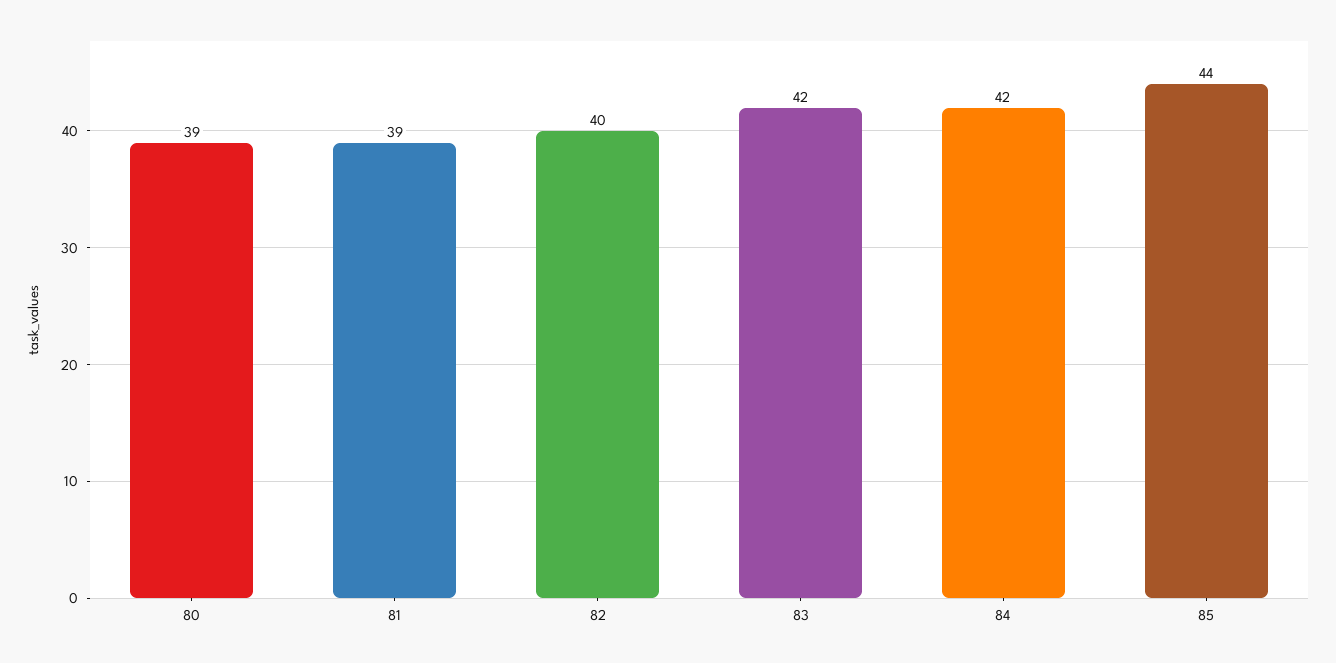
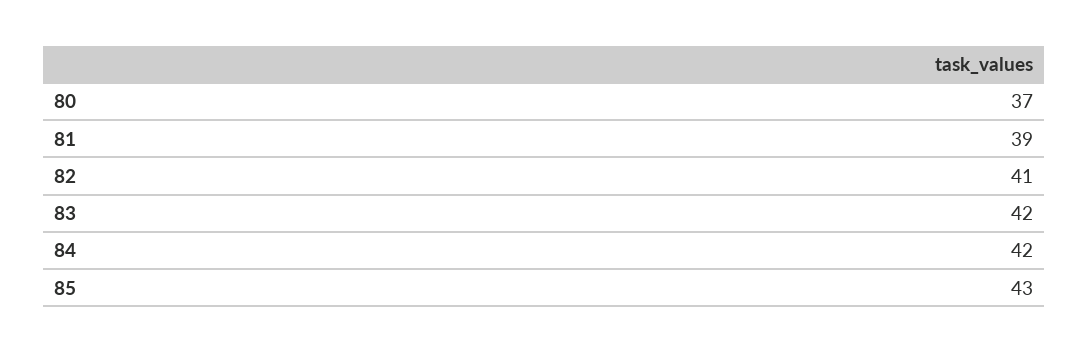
80: 39 -> 37
82: 40 -> 41
85: 44 -> 43

